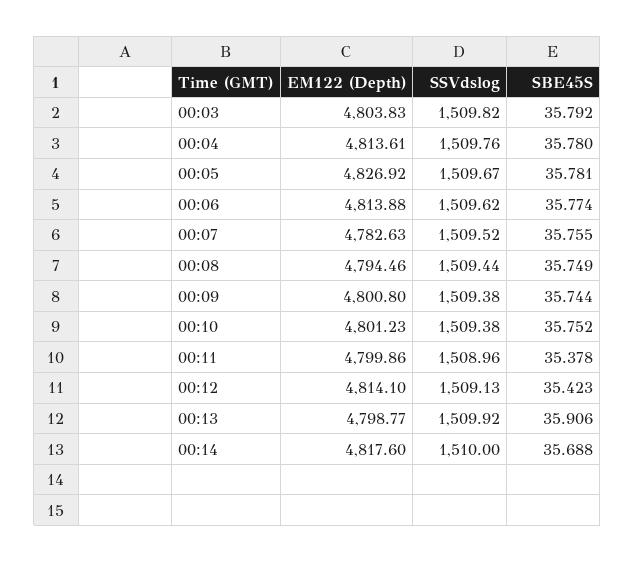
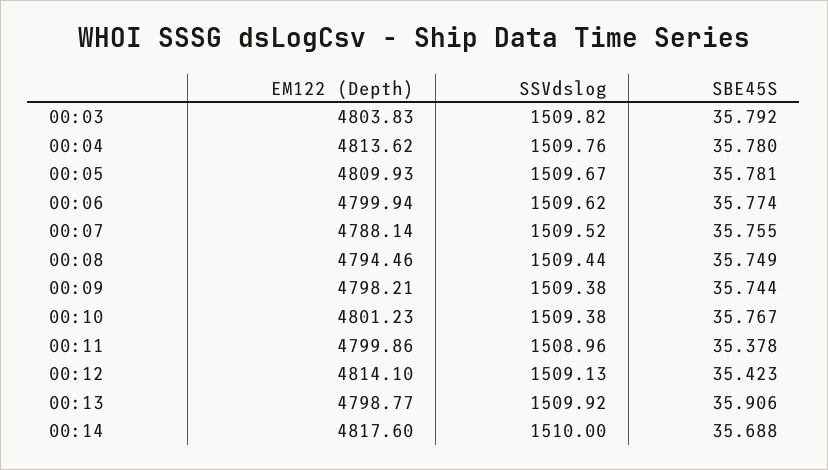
EM122 (Depth), 00:04: 4813.61 -> 4813.62
EM122 (Depth), 00:05: 4826.92 -> 4809.93
EM122 (Depth), 00:06: 4813.88 -> 4799.94
EM122 (Depth), 00:07: 4782.63 -> 4788.14
EM122 (Depth), 00:09: 4800.8 -> 4798.21
SBE45S, 00:10: 35.752 -> 35.767

